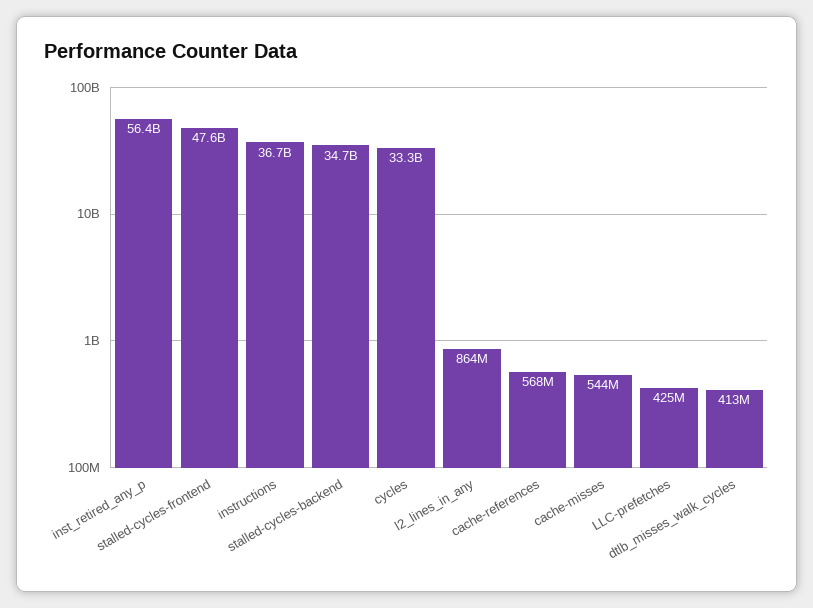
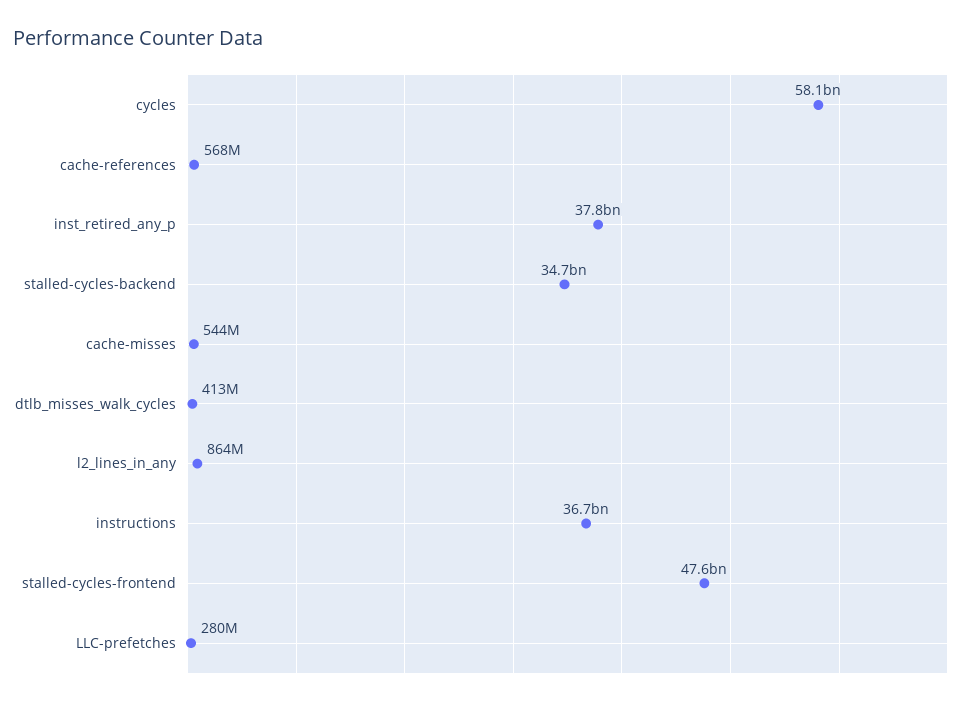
inst_retired_any_p: 56400000000 -> 37800000000
cycles: 33300000000 -> 58100000000
LLC-prefetches: 425000000 -> 280000000

